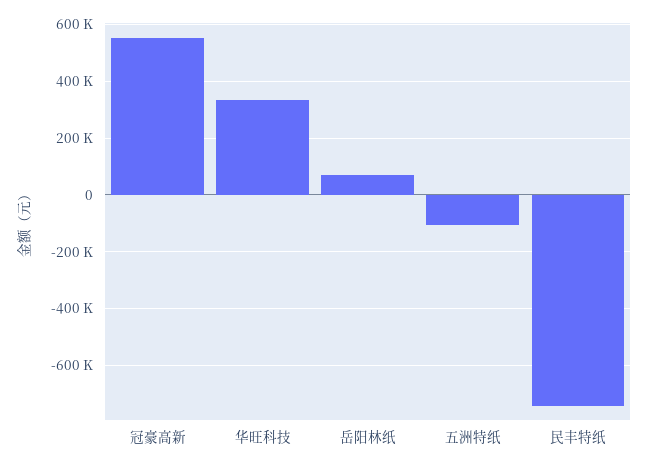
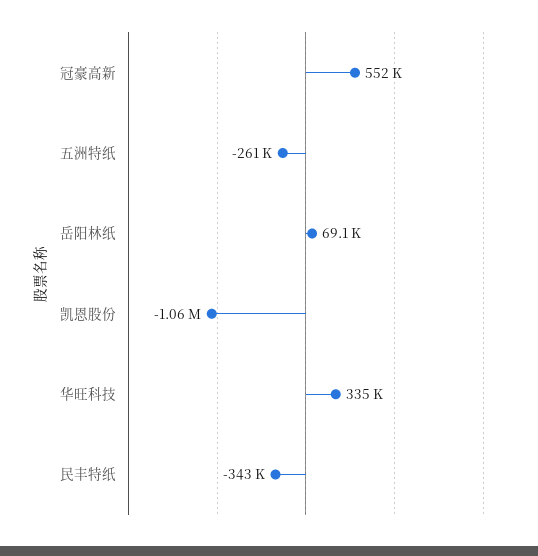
五洲特纸: -100000 -> -261000
民丰特纸: -750000 -> -343000
凯恩股份: none -> -1060000

